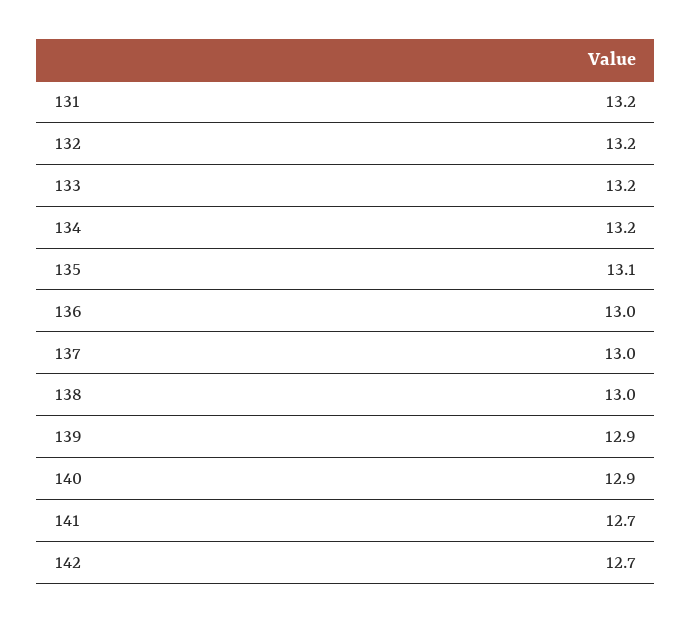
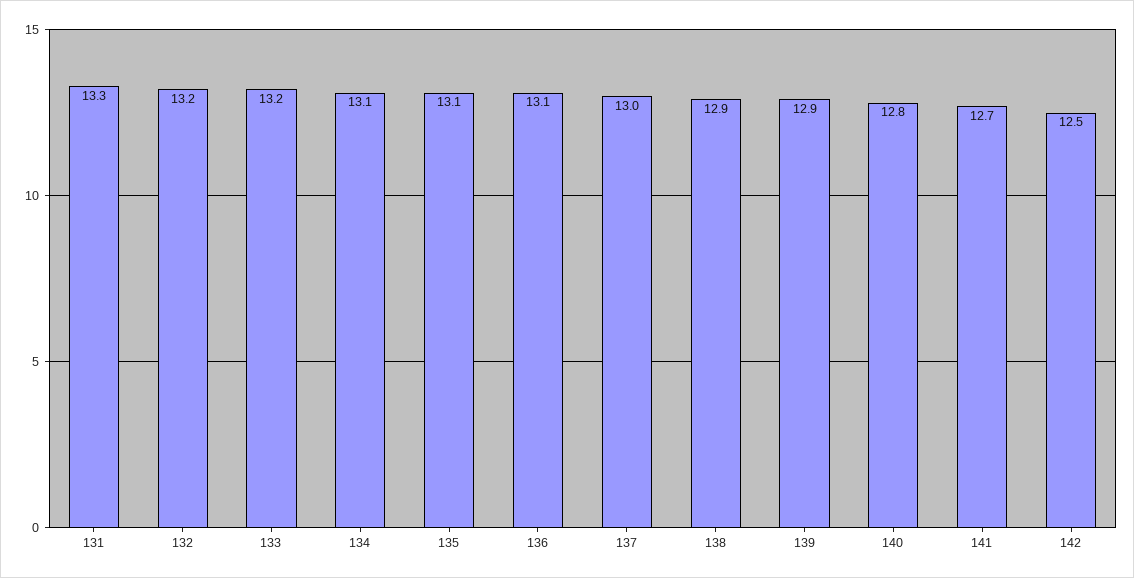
131: 13.2 -> 13.3
134: 13.2 -> 13.1
136: 13 -> 13.1
138: 13 -> 12.9
140: 12.9 -> 12.8
142: 12.7 -> 12.5

